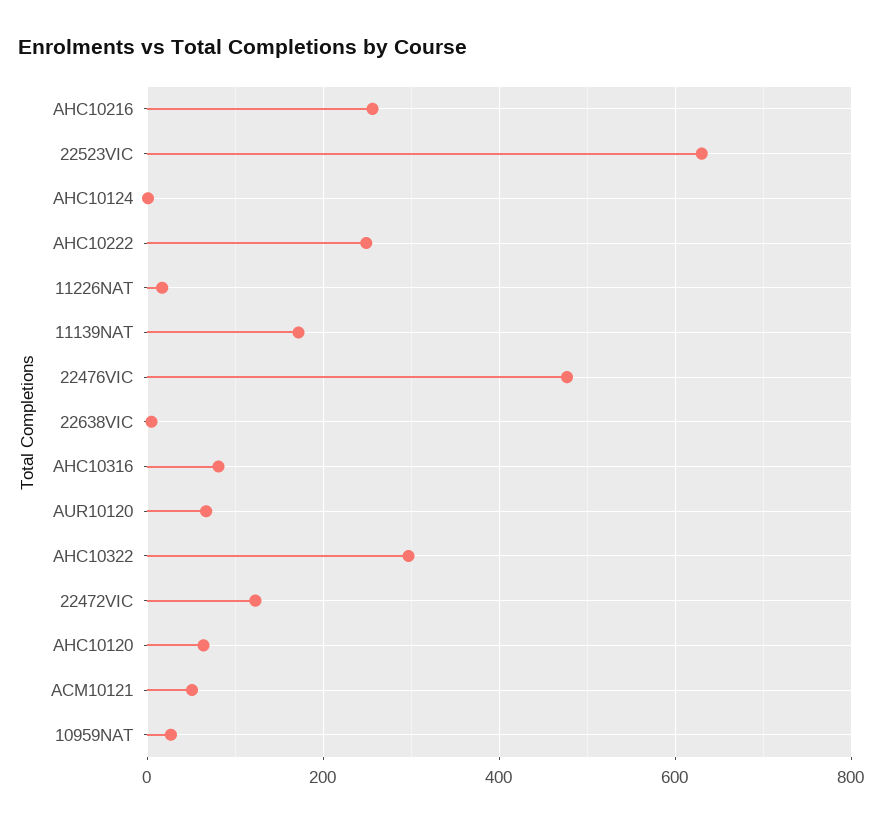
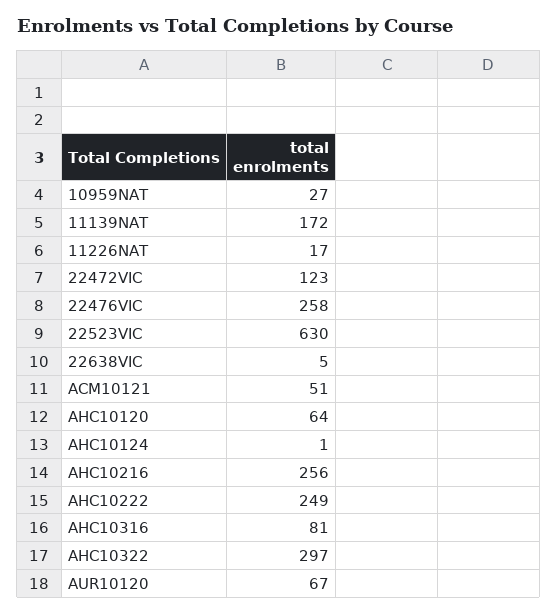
22476VIC: 480 -> 258

